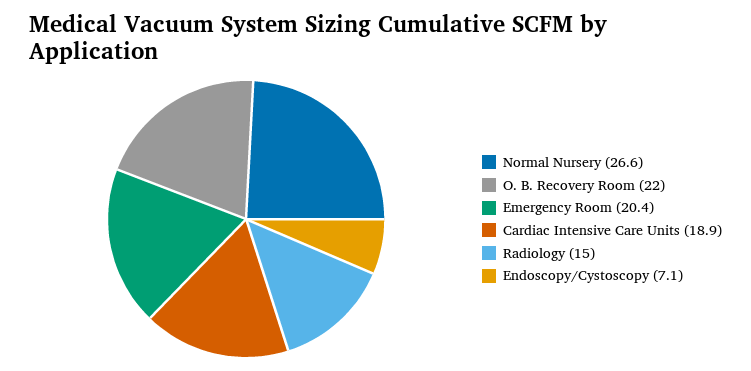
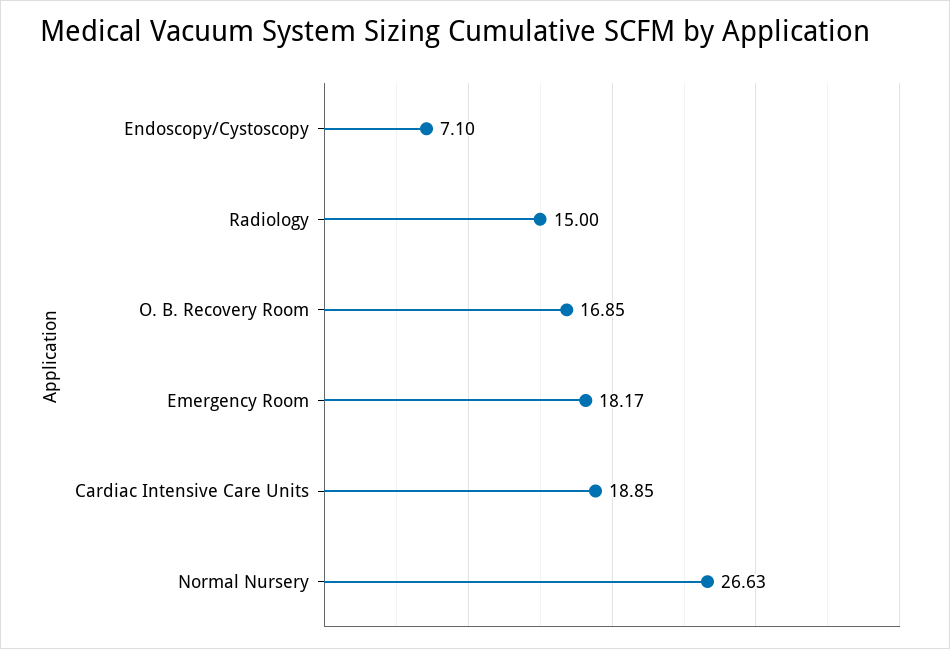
O. B. Recovery Room: 22 -> 16.85
Emergency Room: 20.4 -> 18.17

